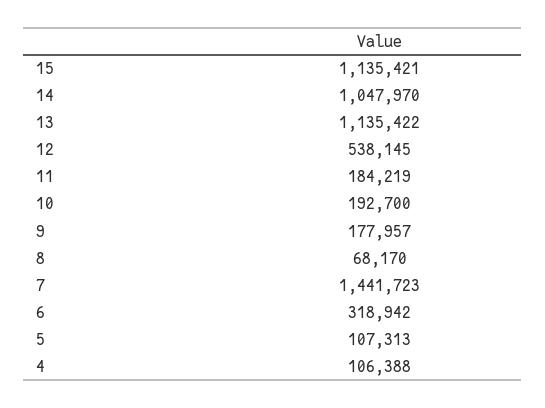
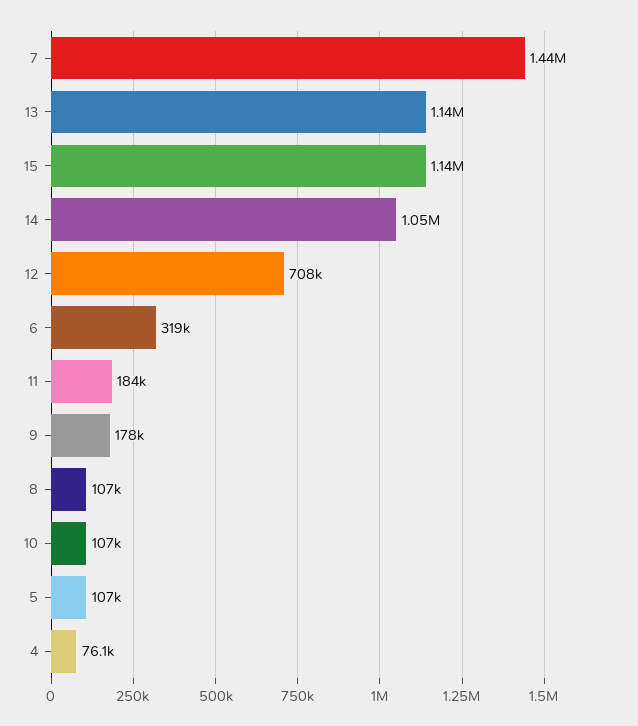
12: 538145 -> 708000
10: 192700 -> 107000
8: 68170 -> 107000
4: 106388 -> 76100

